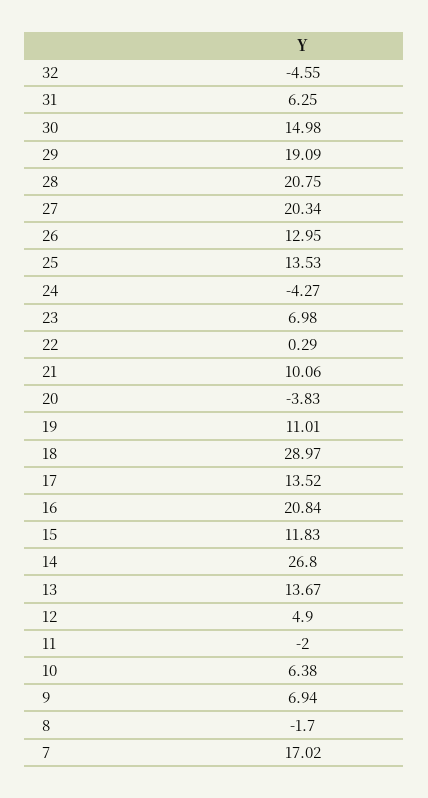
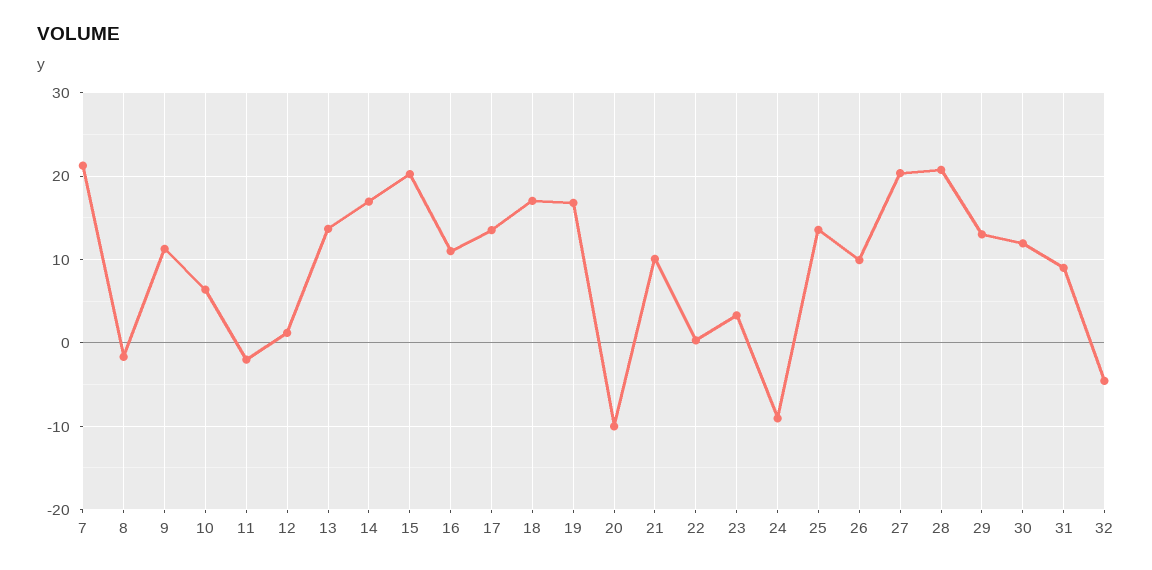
31: 6.25 -> 9
30: 14.98 -> 12
29: 19.09 -> 13
26: 12.95 -> 10
24: -4.27 -> -9
23: 6.98 -> 3
20: -3.83 -> -10
19: 11.01 -> 17
18: 28.97 -> 17
16: 20.84 -> 11
15: 11.83 -> 20
14: 26.8 -> 17
12: 4.9 -> 1
9: 6.94 -> 11
7: 17.02 -> 21

